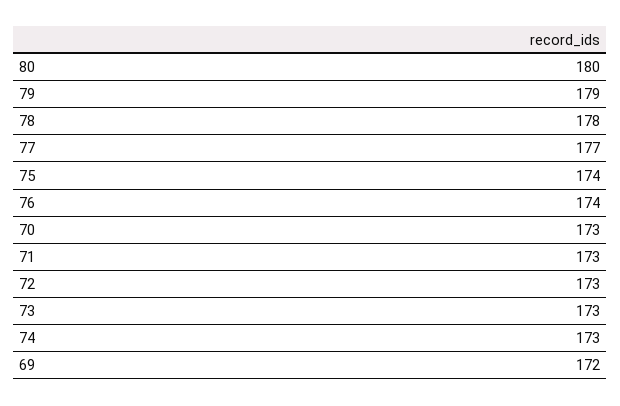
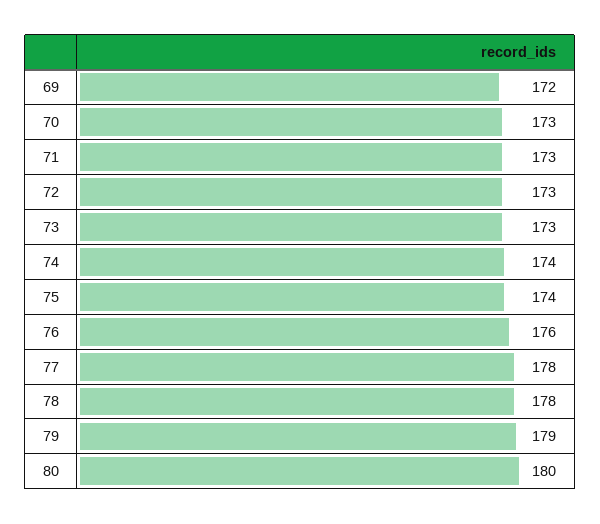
77: 177 -> 178
76: 174 -> 176
74: 173 -> 174

